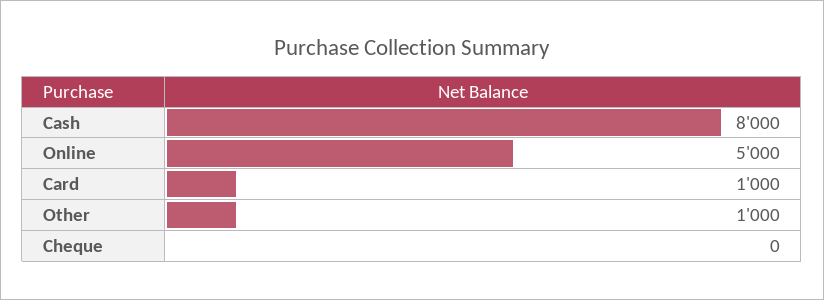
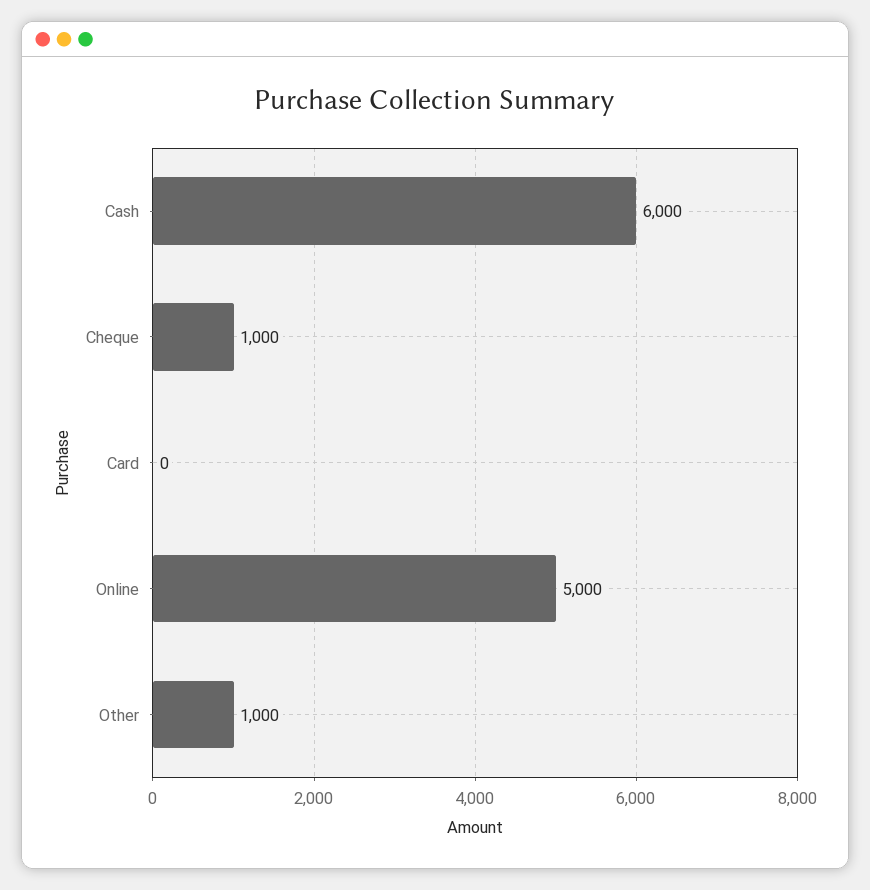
Cash: 8000 -> 6000
Card: 1000 -> 0
Cheque: 0 -> 1000

